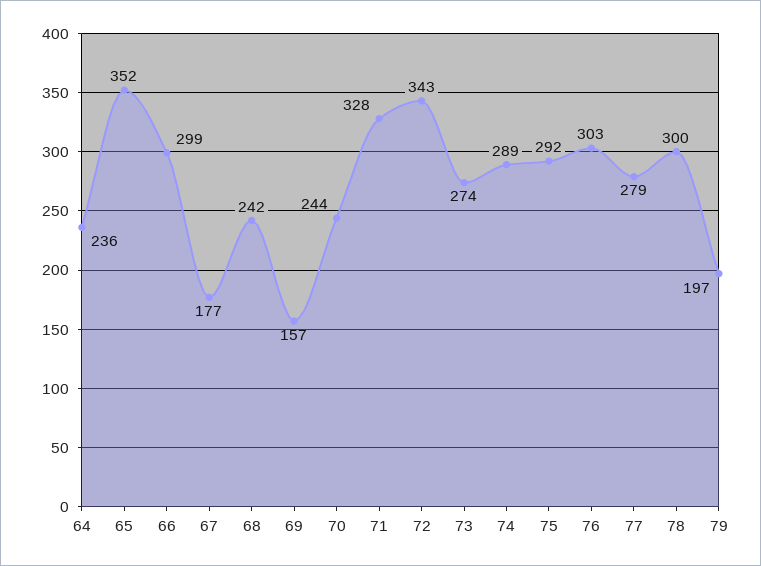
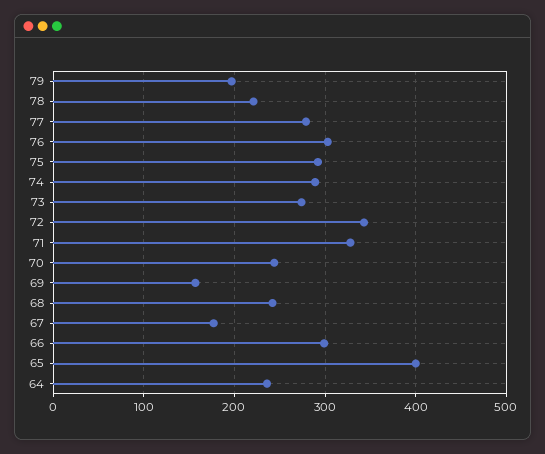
65: 352 -> 400
78: 300 -> 220

